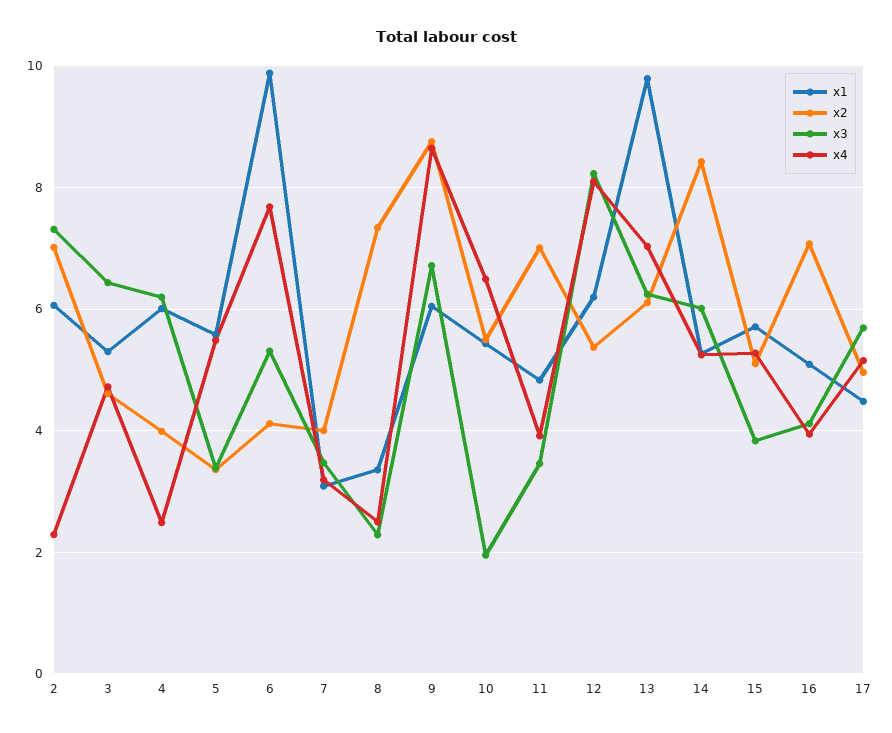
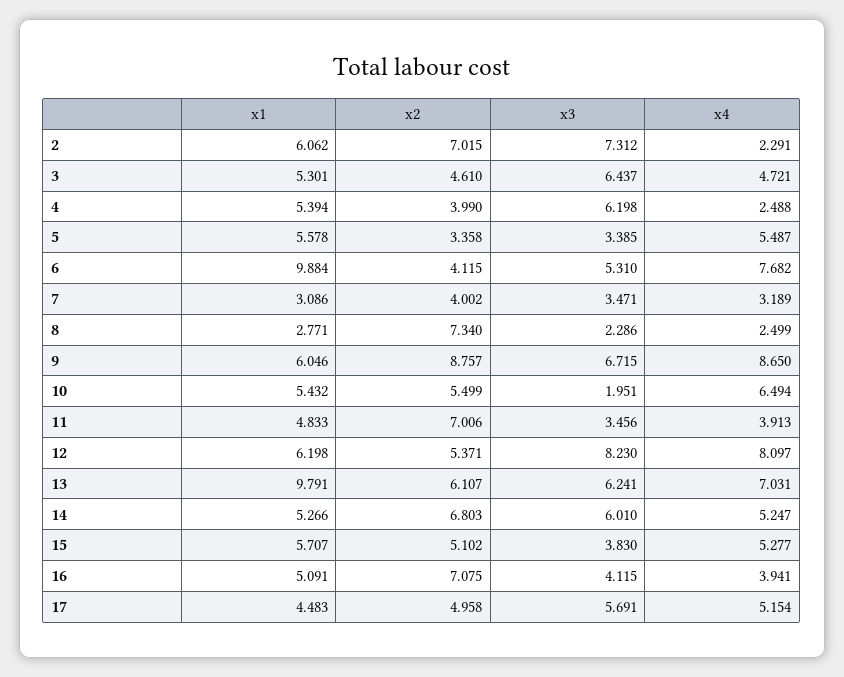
x1, 4: 6 -> 5.394
x1, 8: 3.4 -> 2.771
x2, 14: 8.4 -> 6.803

